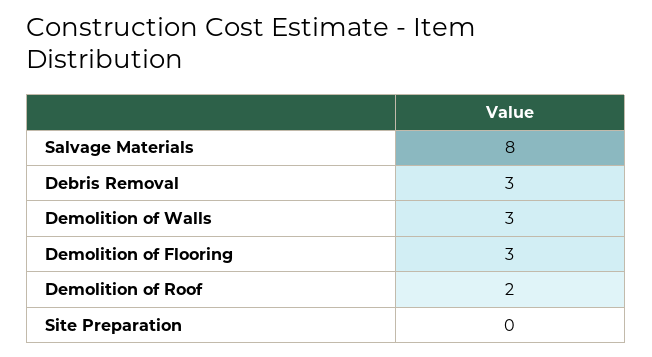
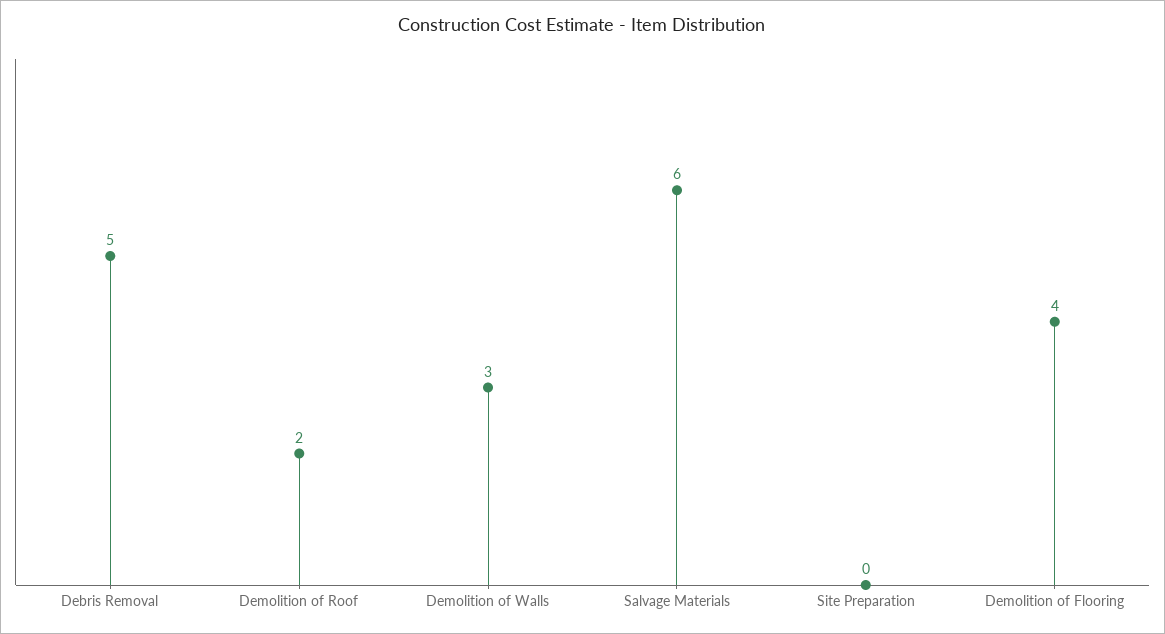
Salvage Materials: 8 -> 6
Debris Removal: 3 -> 5
Demolition of Flooring: 3 -> 4

